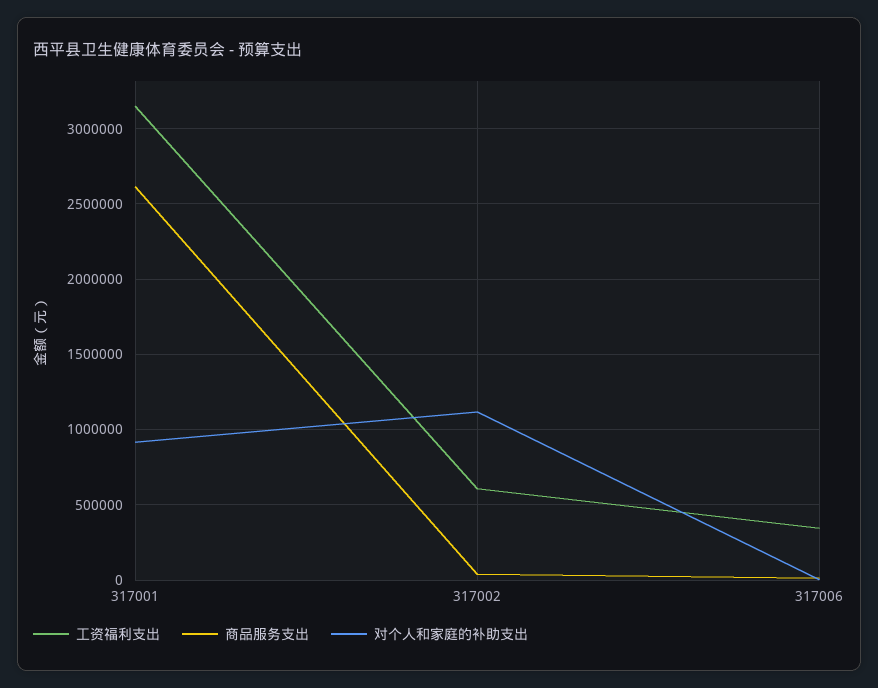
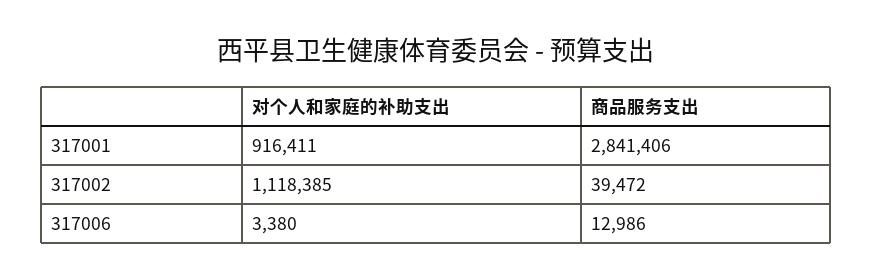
工资福利支出, 317001: 3150000 -> none
商品服务支出, 317001: 2600000 -> 2841406
工资福利支出, 317002: 600000 -> none
工资福利支出, 317006: 350000 -> none

